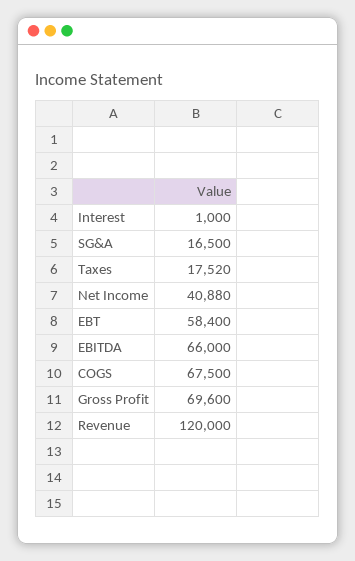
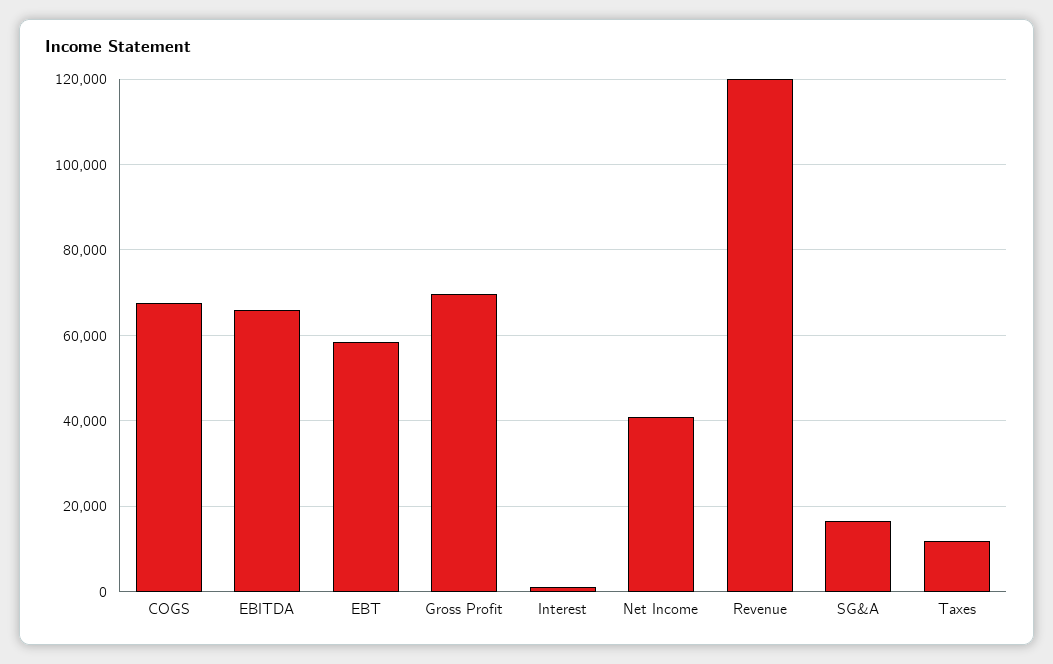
Taxes: 17520 -> 12000

